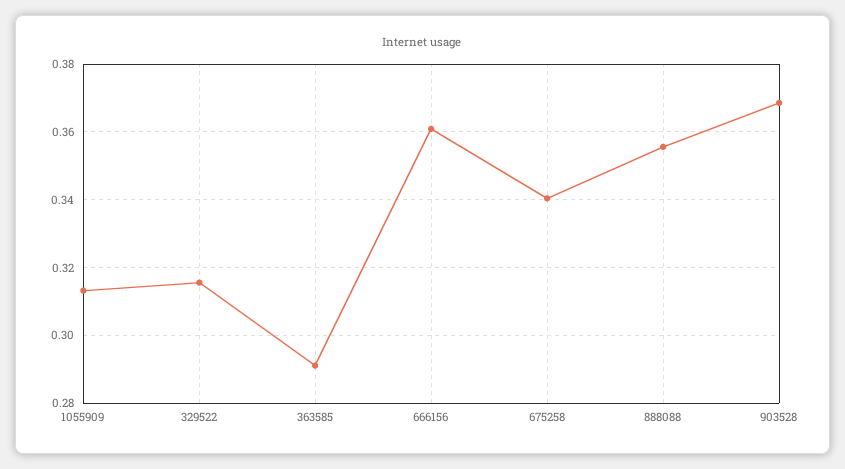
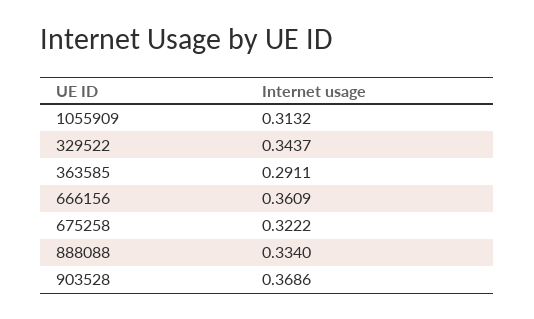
329522: 0.316 -> 0.3437
675258: 0.34 -> 0.3222
888088: 0.356 -> 0.334

